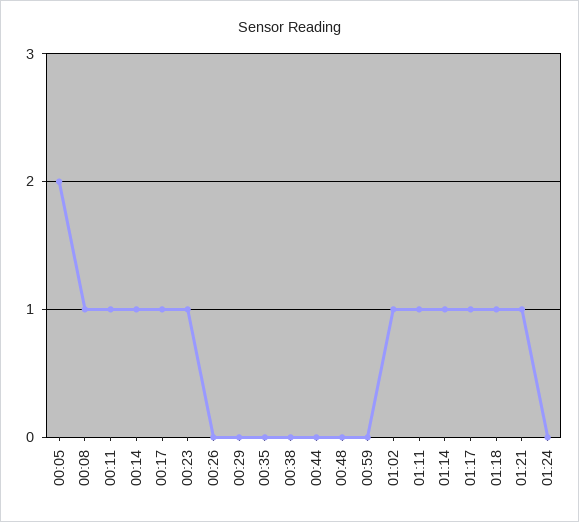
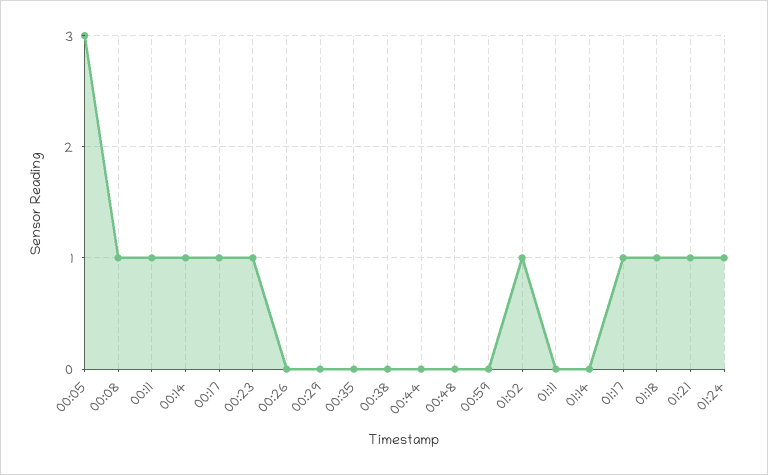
00:05: 2 -> 3
01:11: 1 -> 0
01:14: 1 -> 0
01:24: 0 -> 1

